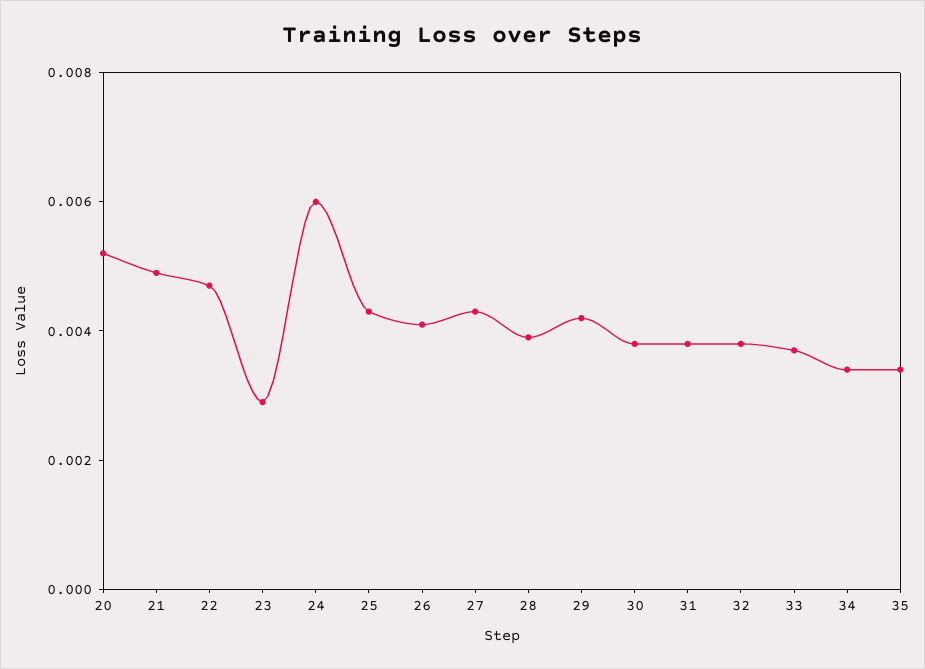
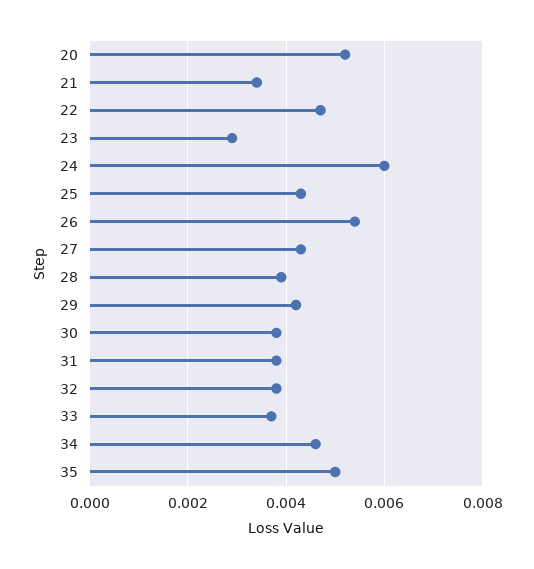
21: 0.005 -> 0.0035
26: 0.004 -> 0.0055
34: 0.0035 -> 0.0045
35: 0.0035 -> 0.005

